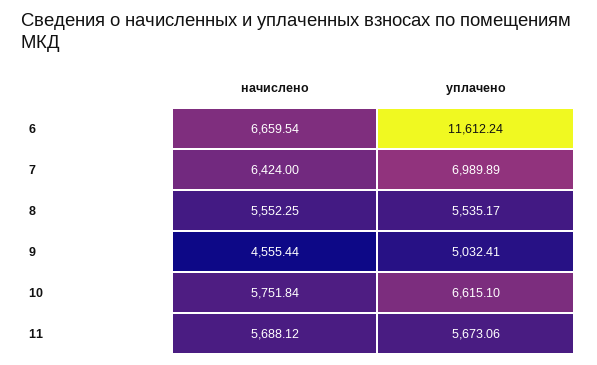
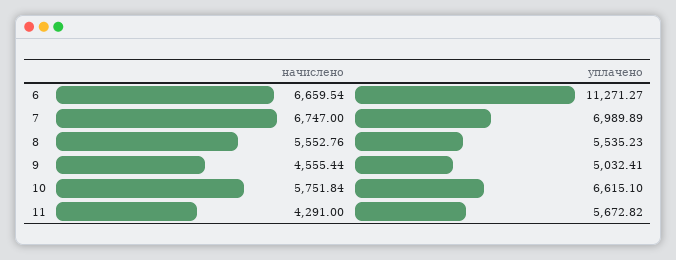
уплачено, 6: 11612.24 -> 11271.27
начислено, 7: 6424 -> 6747
начислено, 8: 5552.25 -> 5552.76
уплачено, 8: 5535.17 -> 5535.23
начислено, 11: 5688.12 -> 4291
уплачено, 11: 5673.06 -> 5672.82

